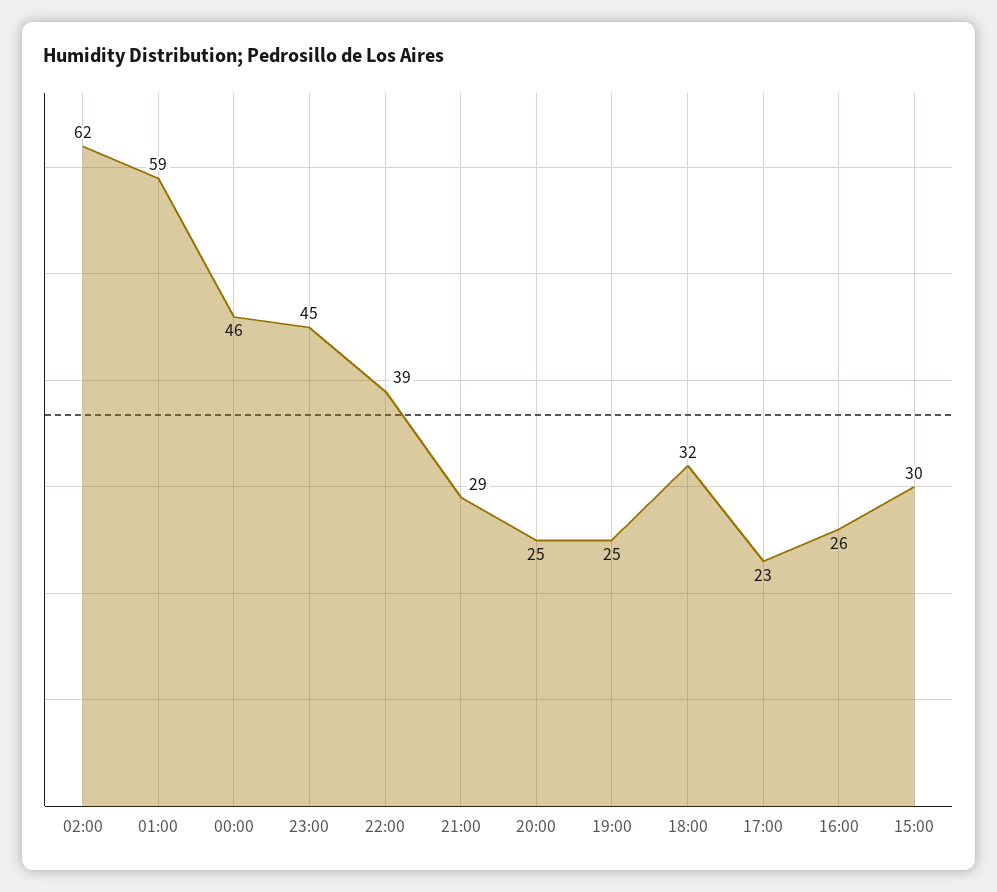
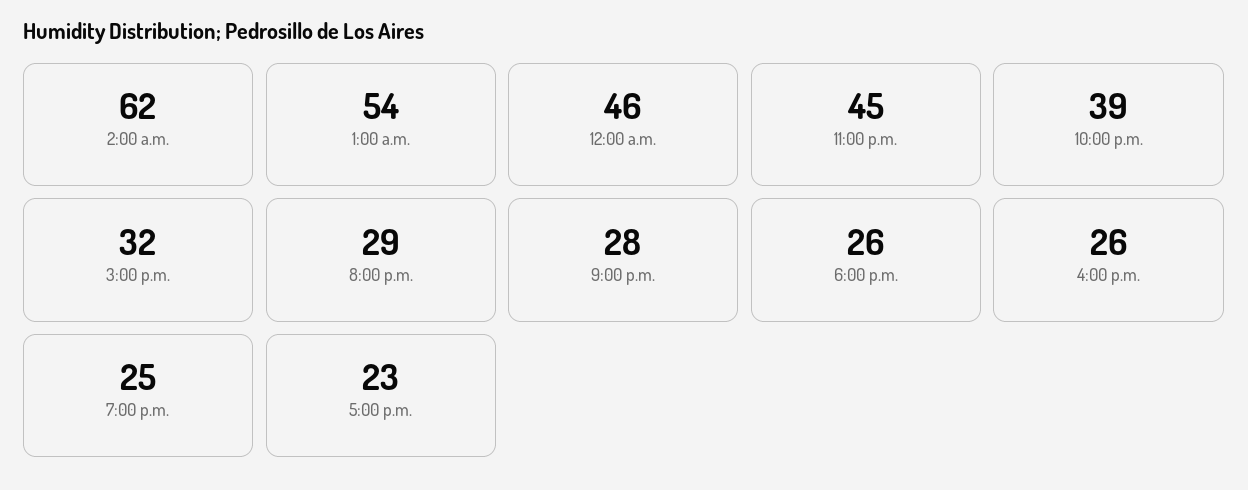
01:00: 59 -> 54
21:00: 29 -> 28
20:00: 25 -> 29
18:00: 32 -> 26
15:00: 30 -> 32

